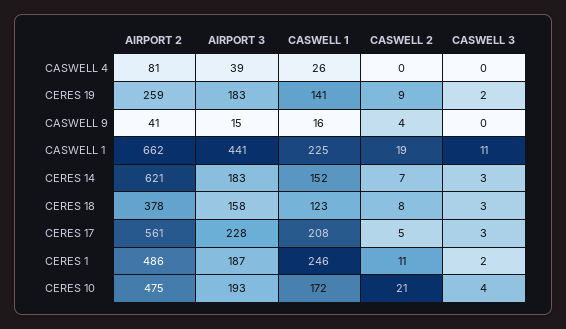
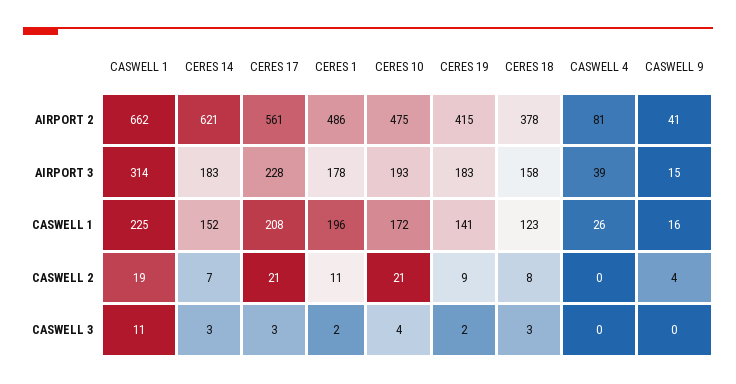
AIRPORT 2, CERES 19: 259 -> 415
AIRPORT 3, CASWELL 1: 441 -> 314
CASWELL 2, CERES 17: 5 -> 21
AIRPORT 3, CERES 1: 187 -> 178
CASWELL 1, CERES 1: 246 -> 196

